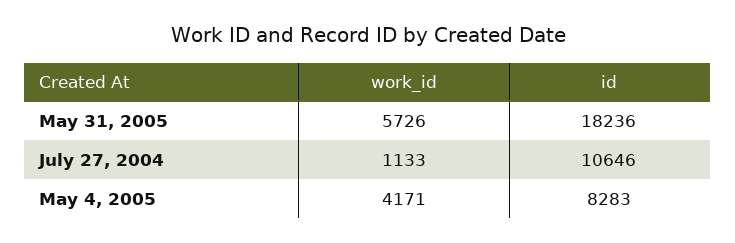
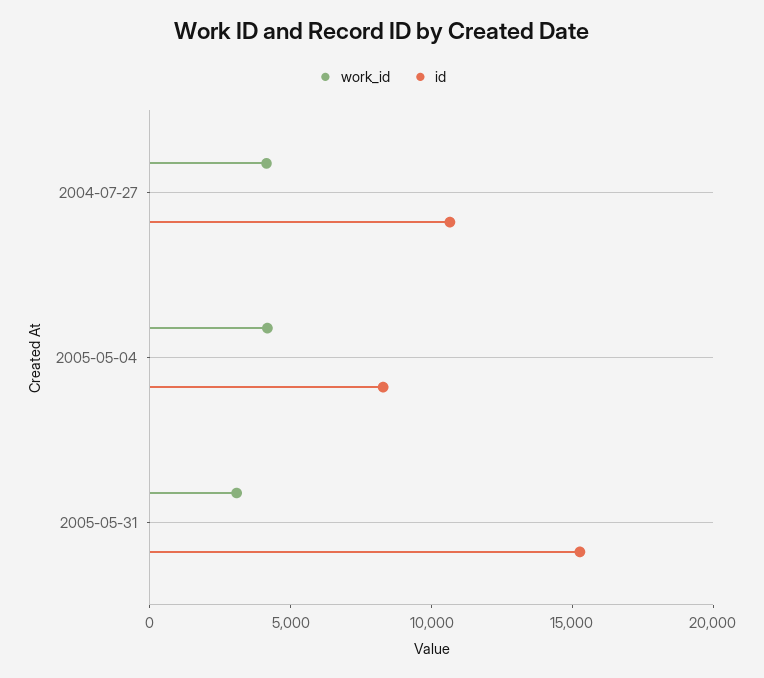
work_id, May 31, 2005: 5726 -> 3000
id, May 31, 2005: 18236 -> 15000
work_id, July 27, 2004: 1133 -> 4000

